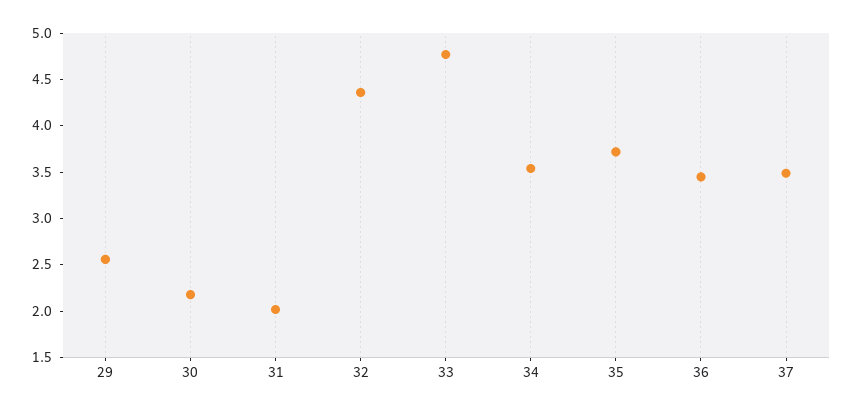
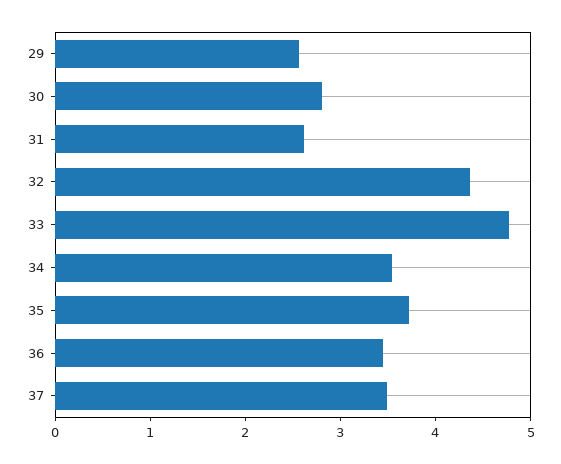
30: 2.2 -> 2.8
31: 2 -> 2.6

